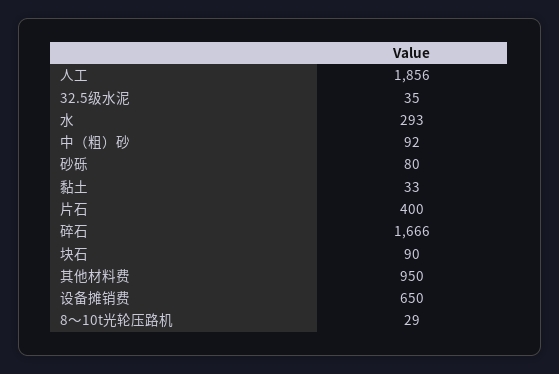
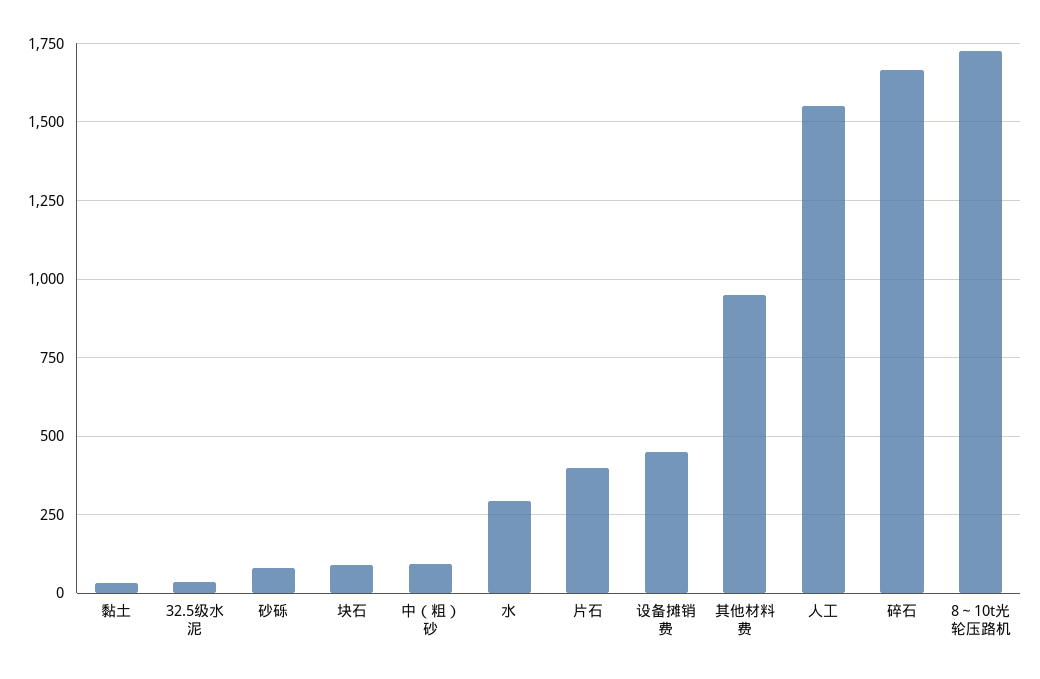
人工: 1856 -> 1550
设备摊销费: 650 -> 450
8～10t光轮压路机: 29 -> 1725

